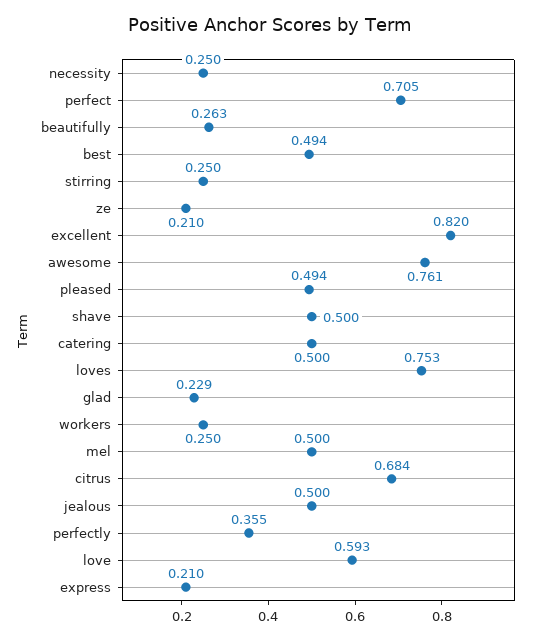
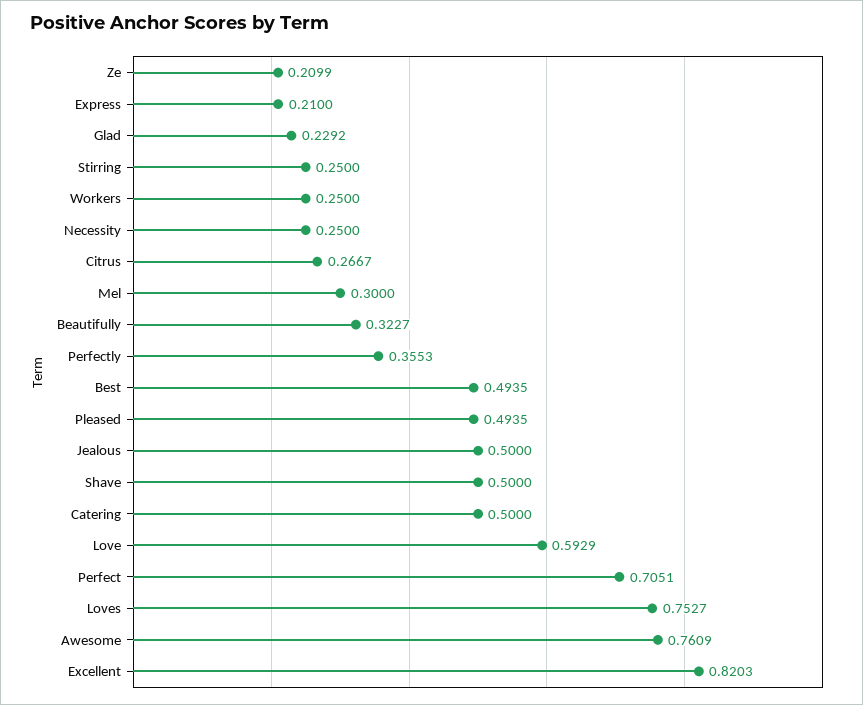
beautifully: 0.263 -> 0.3227
mel: 0.5 -> 0.3
citrus: 0.684 -> 0.2667

